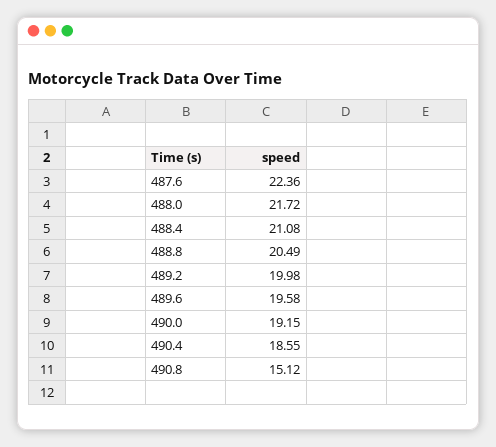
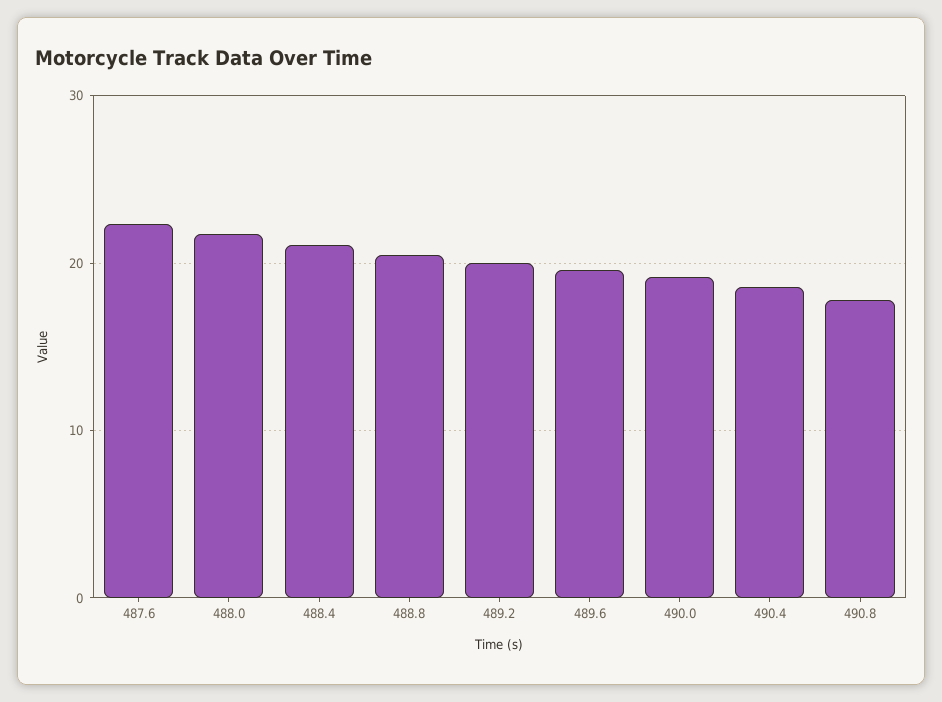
490.8: 15.12 -> 18

